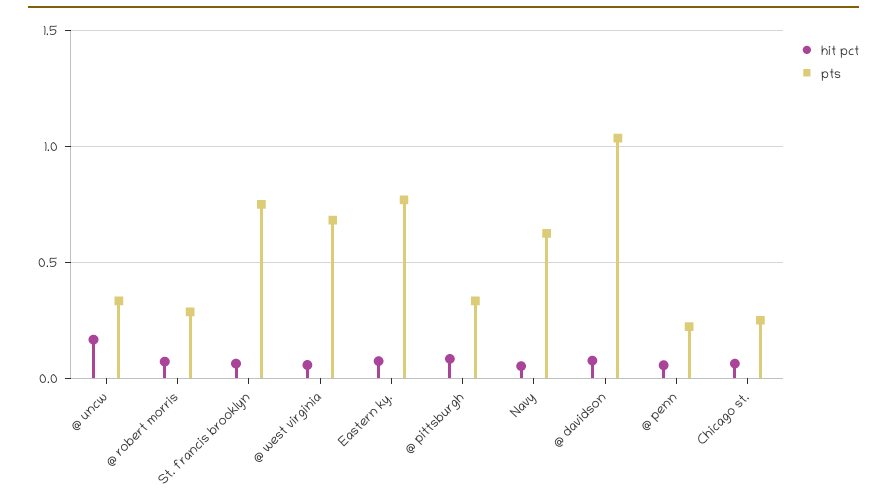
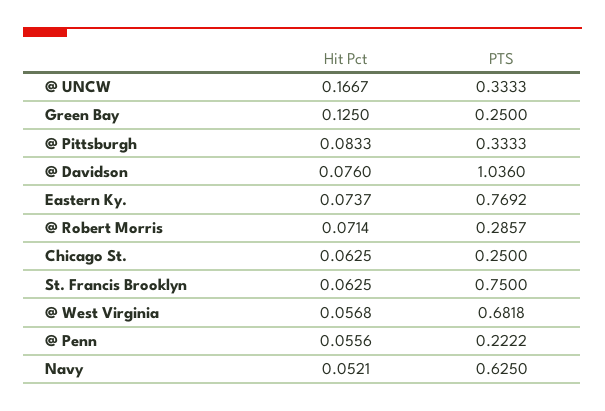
hit pct, Green Bay: none -> 0.125
pts, Green Bay: none -> 0.25

